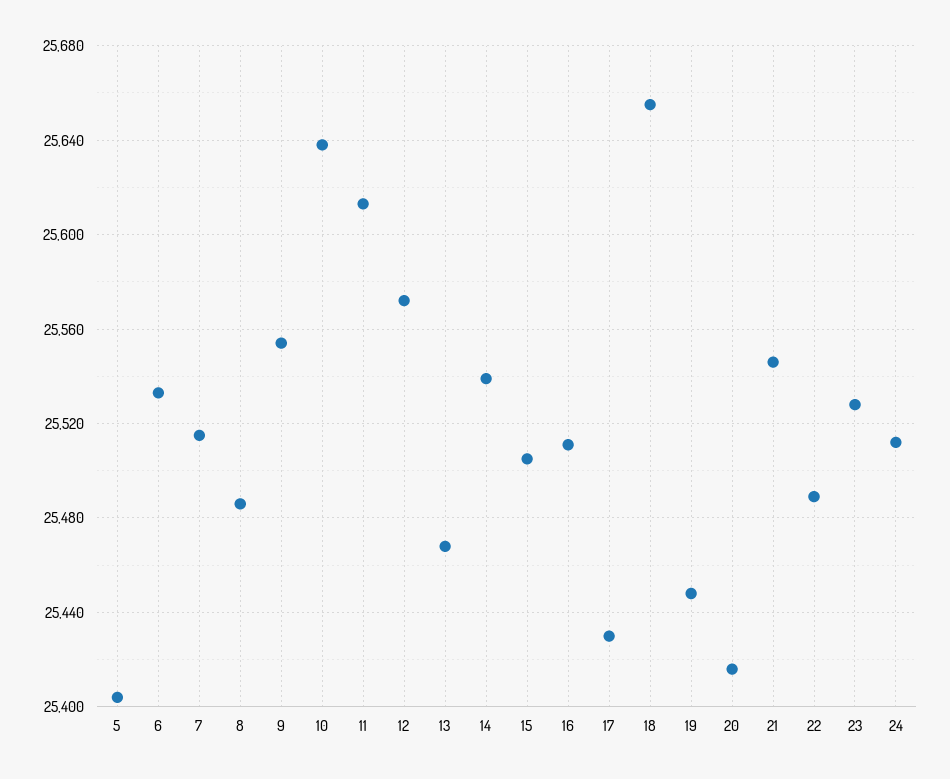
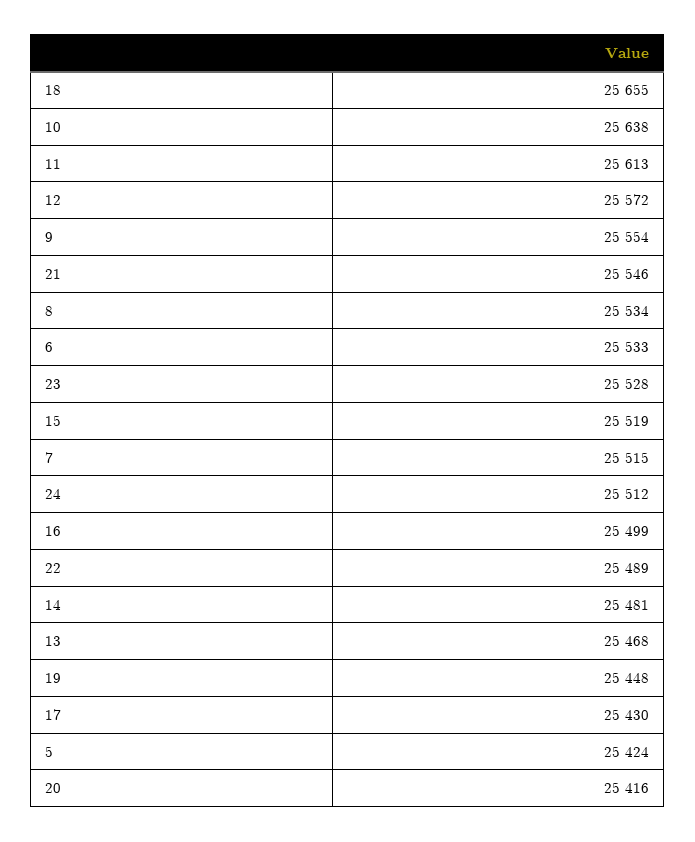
5: 25405 -> 25424
8: 25485 -> 25534
14: 25540 -> 25481
15: 25505 -> 25519
16: 25510 -> 25499

